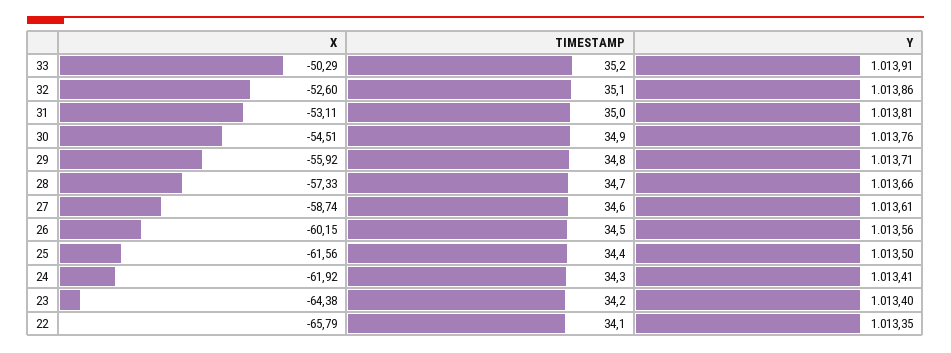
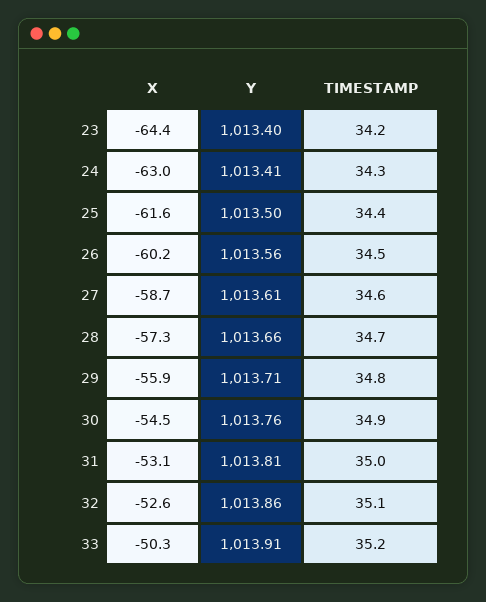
X, 24: -61.92 -> -63
X, 22: -65.79 -> none
TIMESTAMP, 22: 34.1 -> none
Y, 22: 1013.35 -> none

